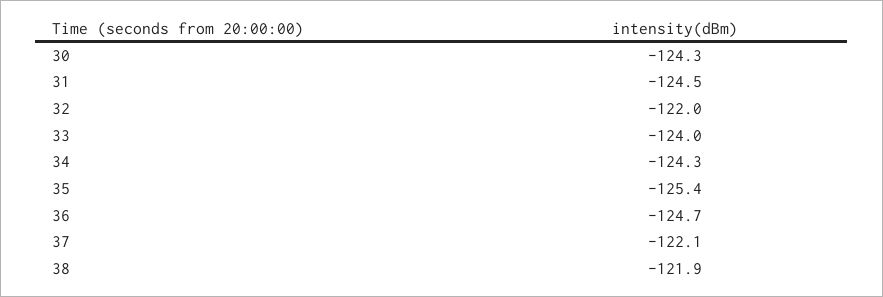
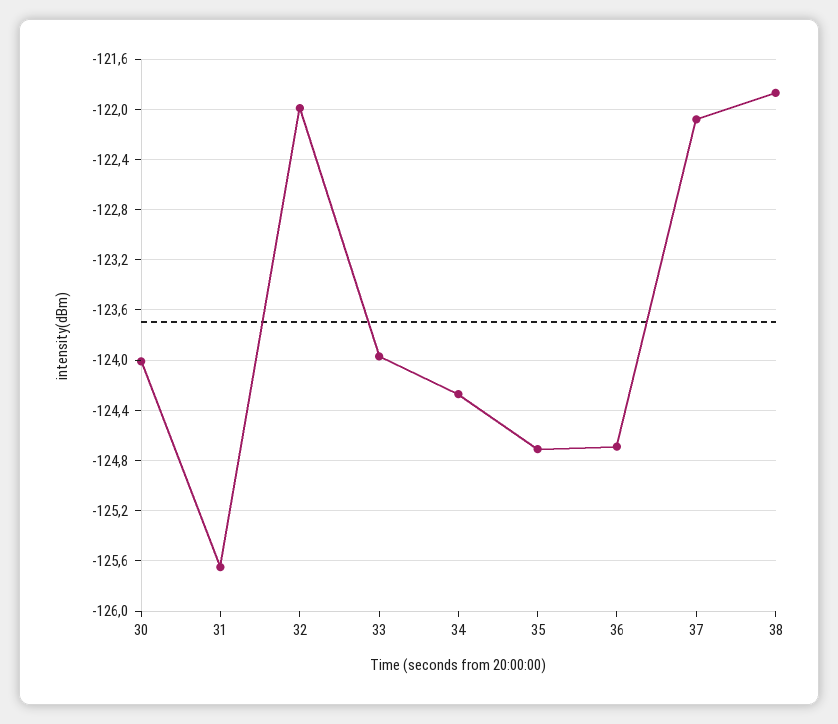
30: -124.3 -> -124
31: -124.5 -> -125.65
35: -125.4 -> -124.7

